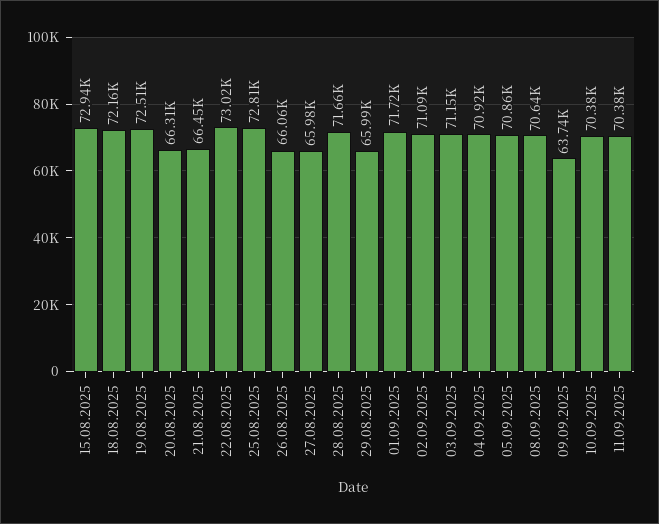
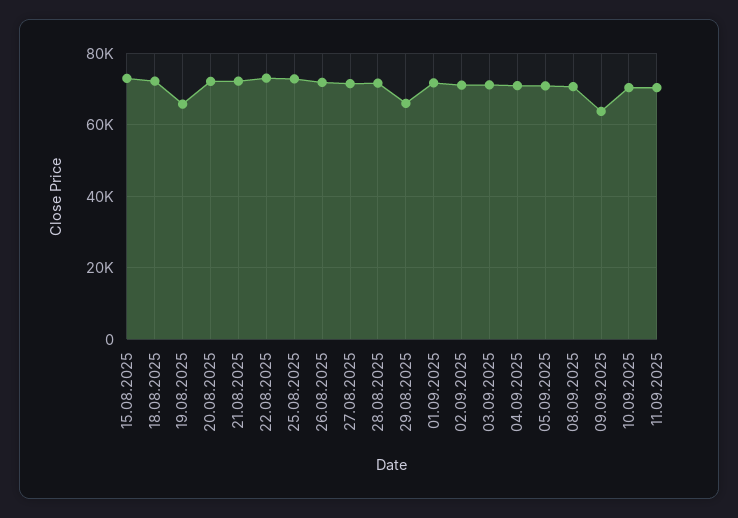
19.08.2025: 72510 -> 66000
20.08.2025: 66310 -> 72000
21.08.2025: 66450 -> 72000
26.08.2025: 66060 -> 72000
27.08.2025: 65980 -> 72000

